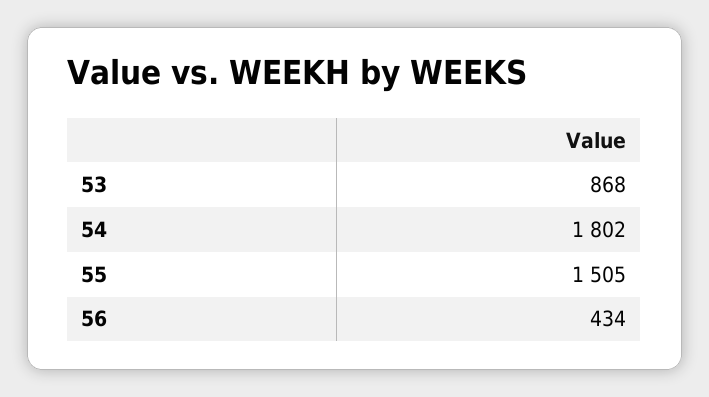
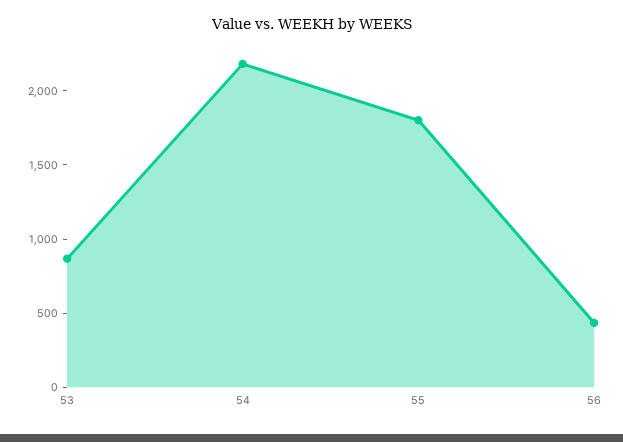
54: 1802 -> 2200
55: 1505 -> 1800

